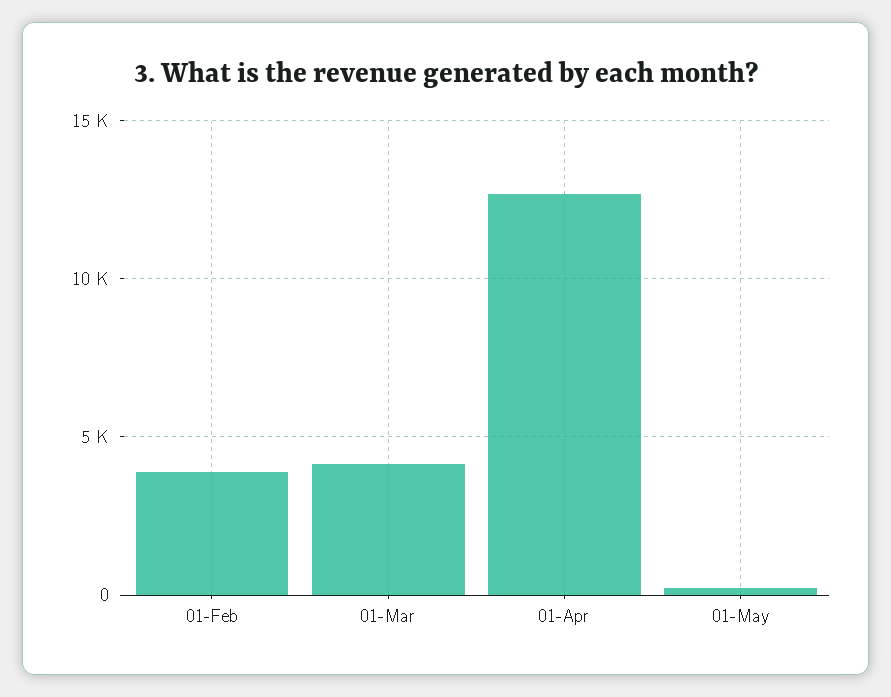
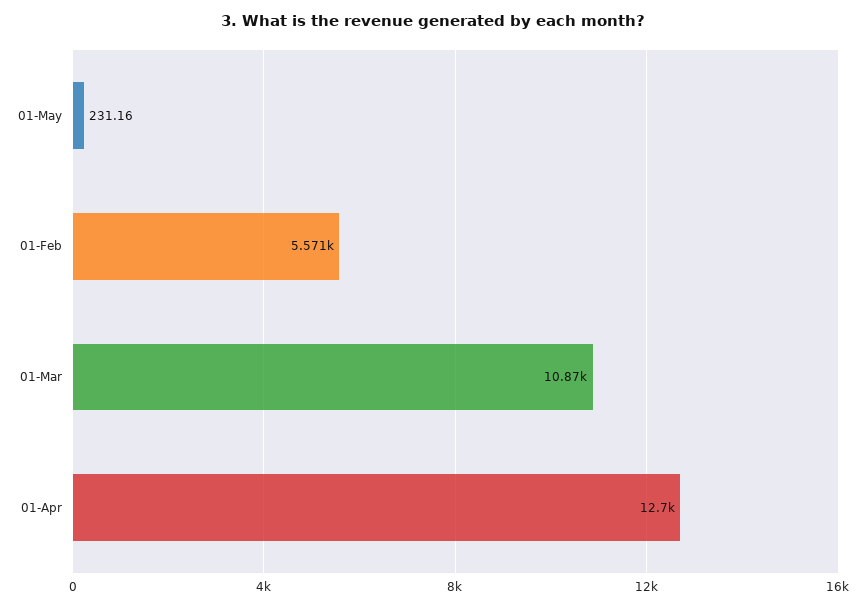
01-Feb: 4000 -> 5571
01-Mar: 4000 -> 10870

